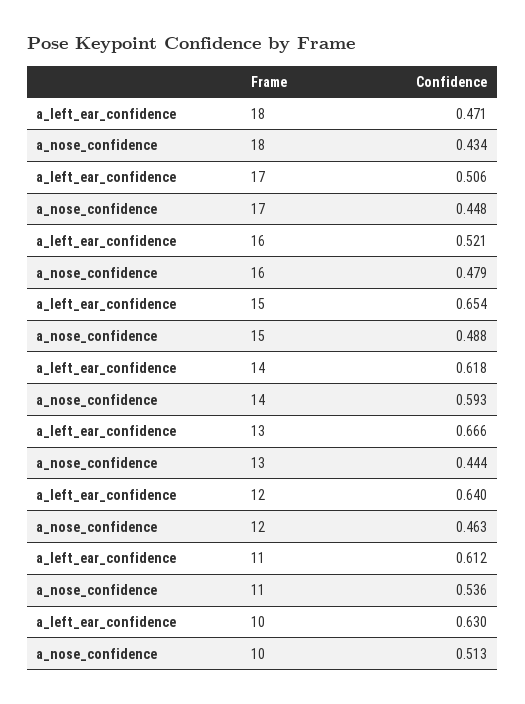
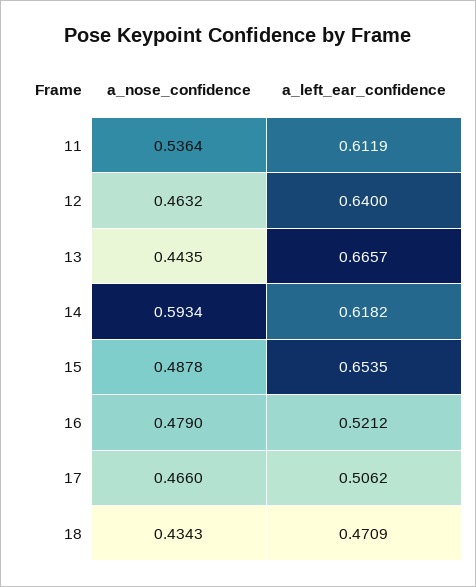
a_nose_confidence, 17: 0.448 -> 0.466
a_left_ear_confidence, 10: 0.63 -> none
a_nose_confidence, 10: 0.513 -> none

